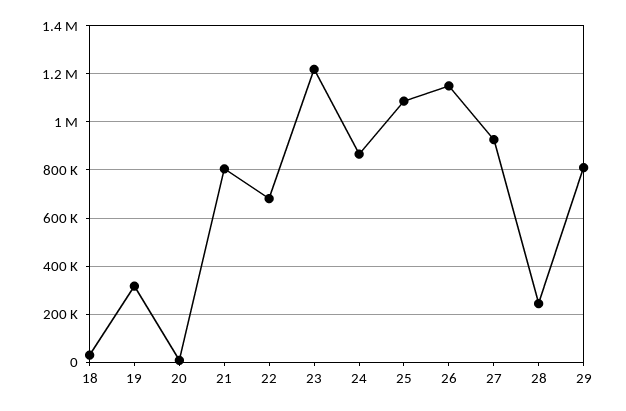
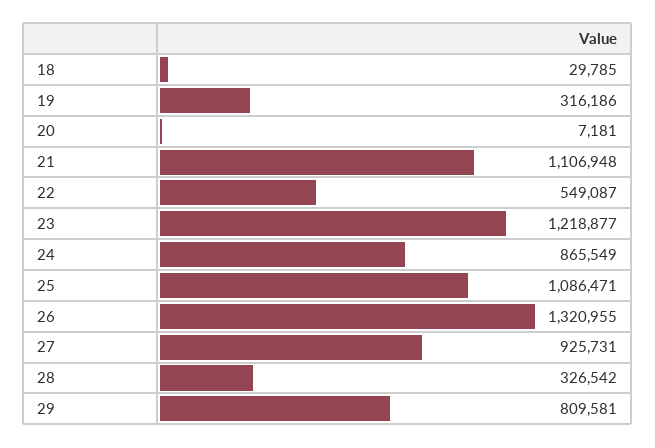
21: 800000 -> 1106948
22: 675000 -> 549087
26: 1150000 -> 1320955
28: 250000 -> 326542

